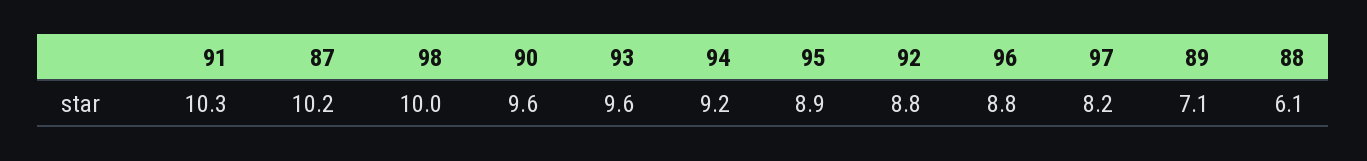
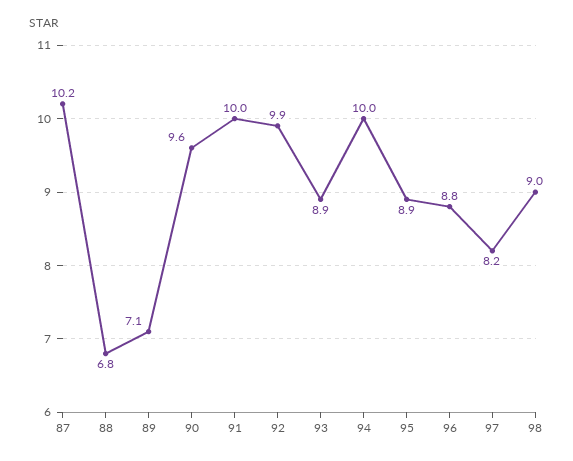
91: 10.3 -> 10
98: 10 -> 9
93: 9.6 -> 8.9
94: 9.2 -> 10
92: 8.8 -> 9.9
88: 6.1 -> 6.8

